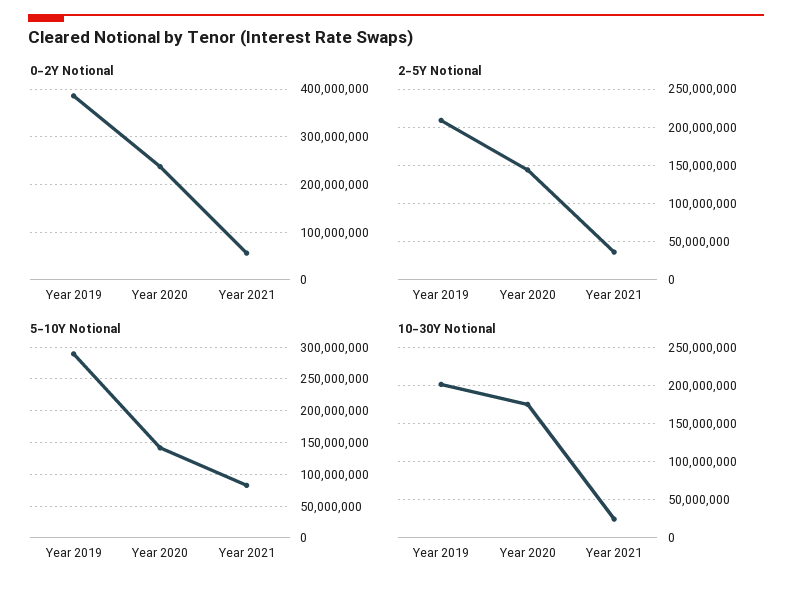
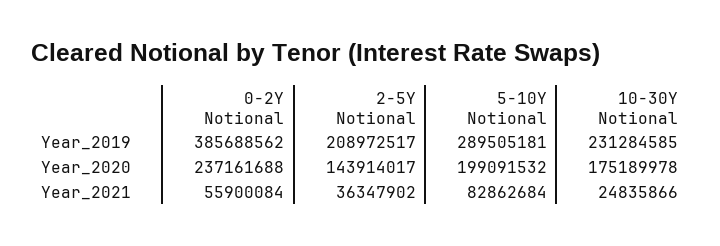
5-10Y Notional, Year 2020: 140000000 -> 199091532
10-30Y Notional, Year 2019: 200000000 -> 231284585

